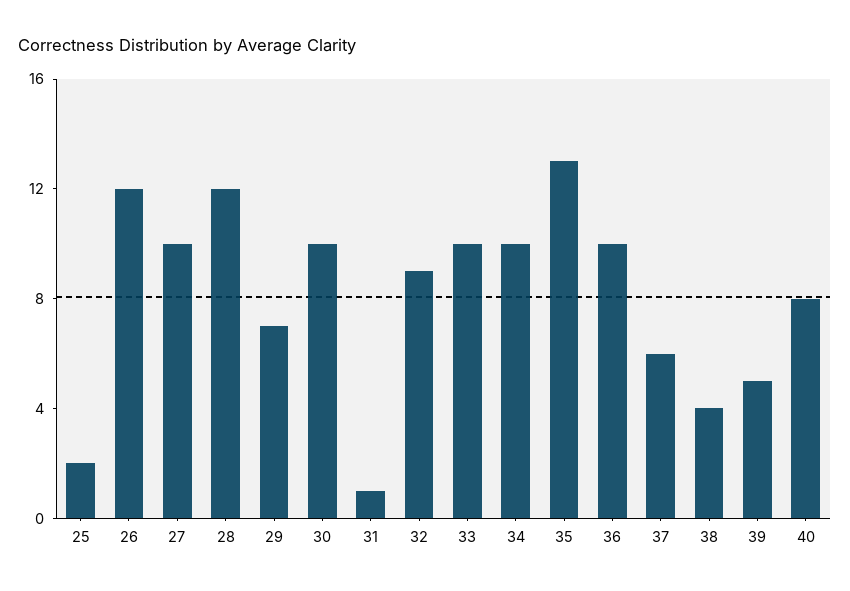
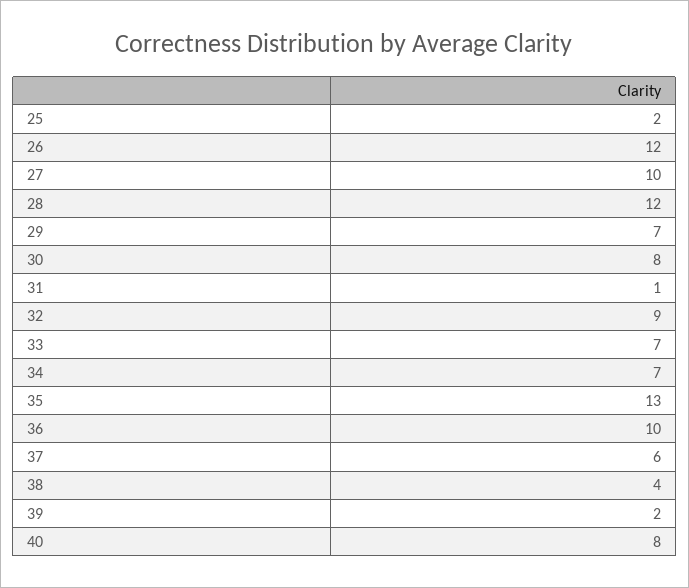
30: 10 -> 8
33: 10 -> 7
34: 10 -> 7
39: 5 -> 2

